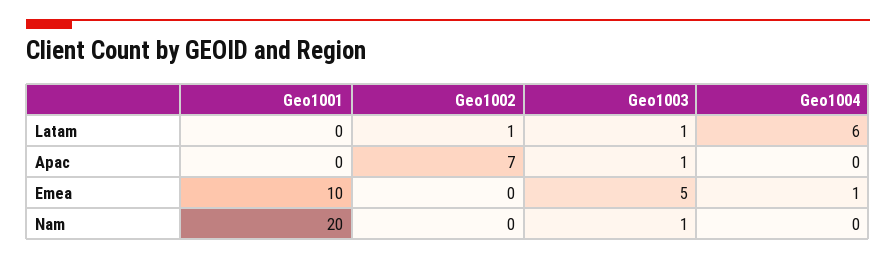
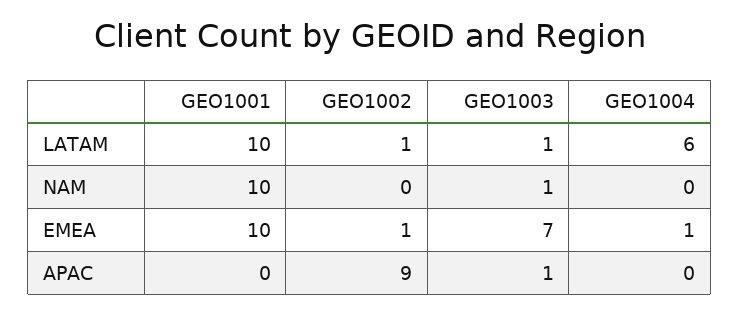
Geo1001, Latam: 0 -> 10
Geo1002, Apac: 7 -> 9
Geo1002, Emea: 0 -> 1
Geo1003, Emea: 5 -> 7
Geo1001, Nam: 20 -> 10

